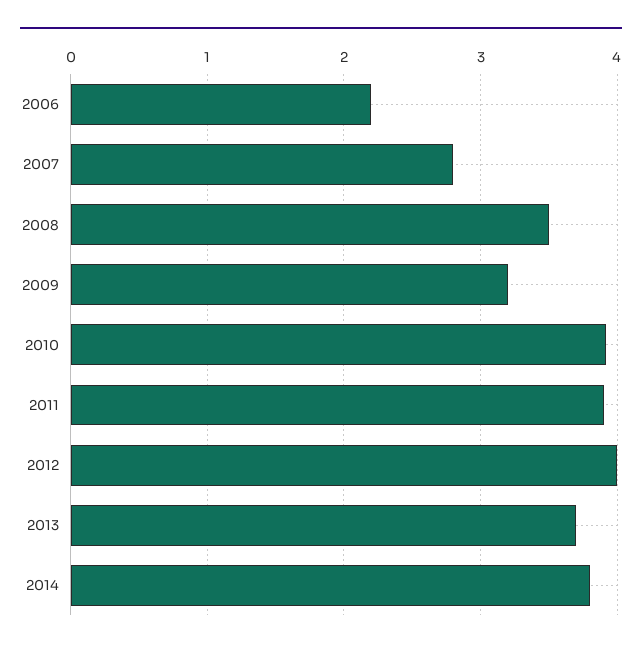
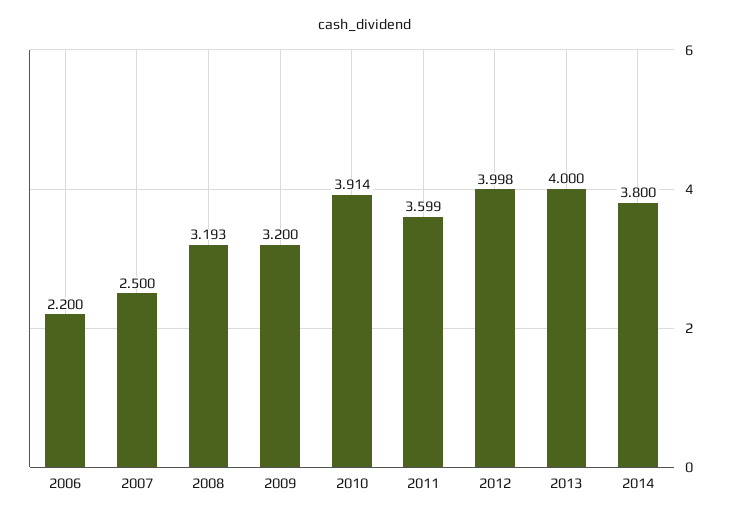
2007: 2.8 -> 2.5
2008: 3.5 -> 3.193
2011: 3.9 -> 3.599
2013: 3.7 -> 4

